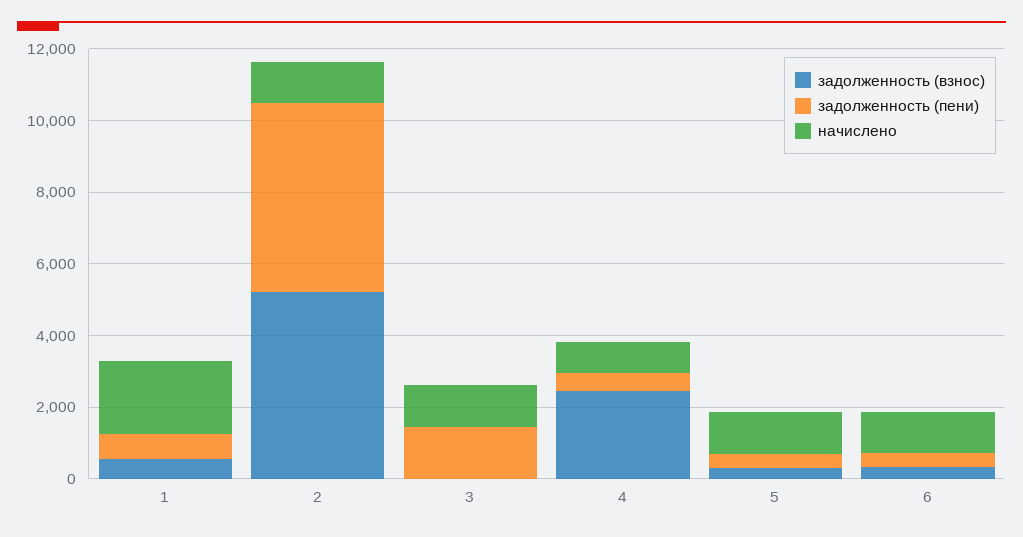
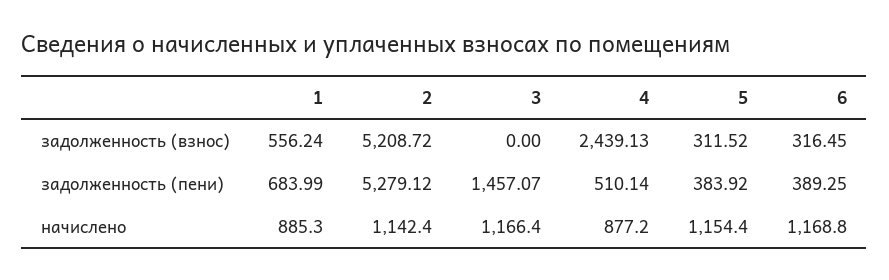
начислено, 1: 2000 -> 885.3

